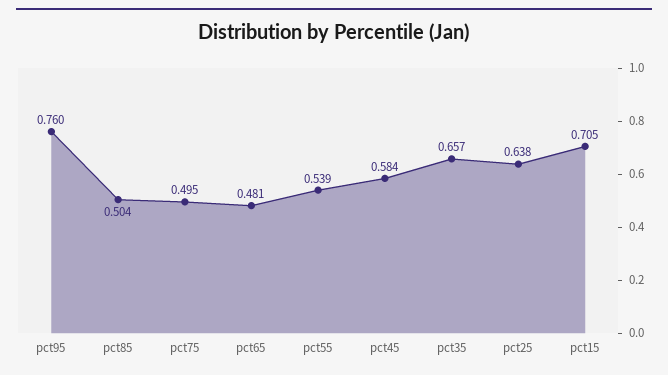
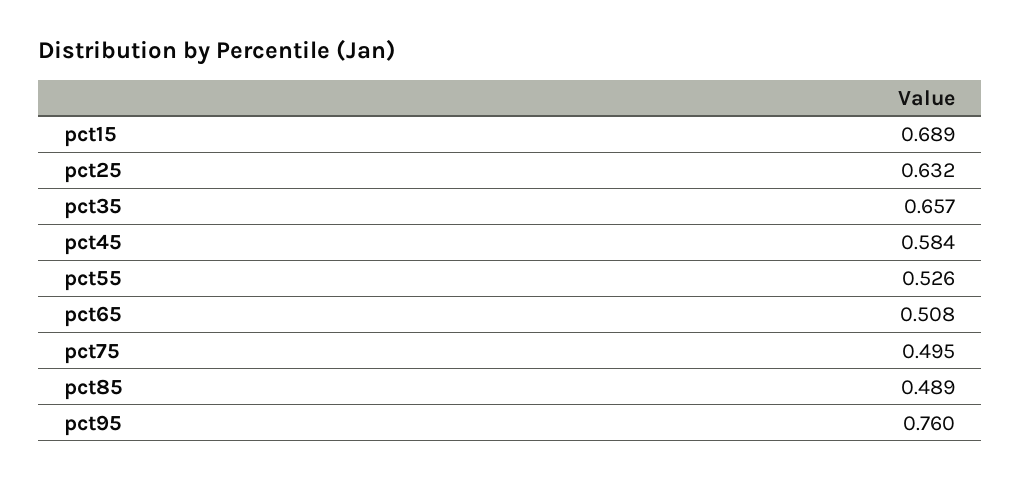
pct85: 0.504 -> 0.489
pct65: 0.481 -> 0.508
pct55: 0.539 -> 0.526
pct25: 0.638 -> 0.632
pct15: 0.705 -> 0.689

